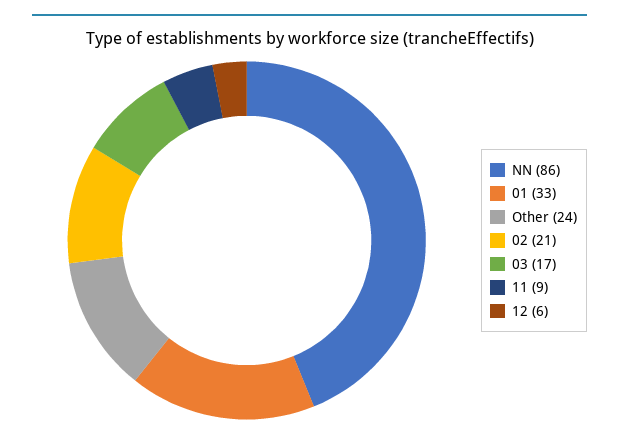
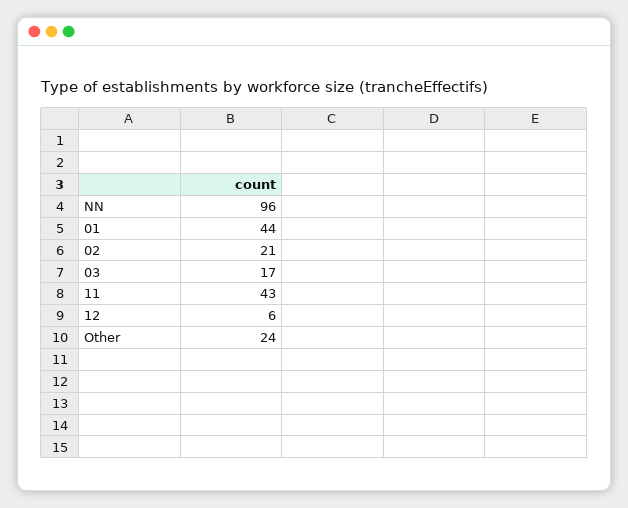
NN: 86 -> 96
01: 33 -> 44
11: 9 -> 43

